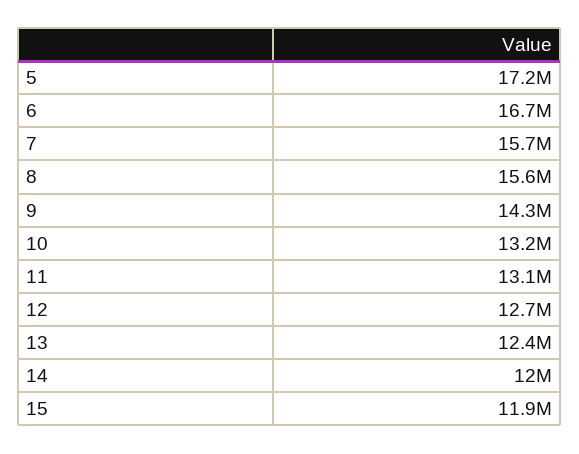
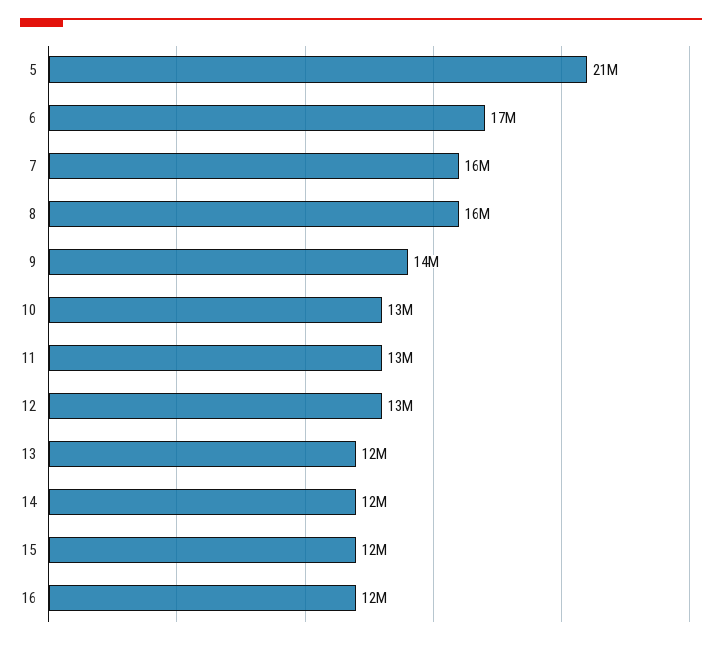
5: 17200000 -> 21000000
16: none -> 12000000

